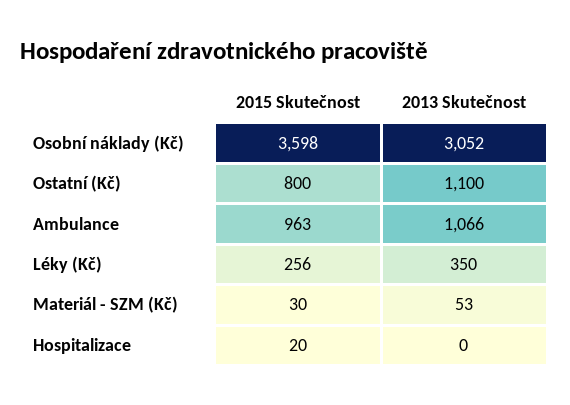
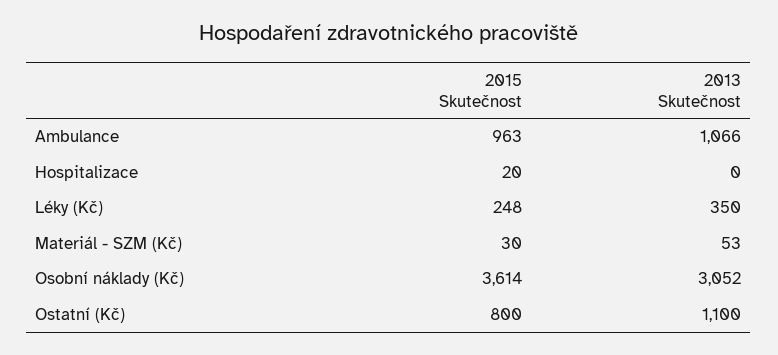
2015 Skutečnost, Osobní náklady (Kč): 3598 -> 3614
2015 Skutečnost, Léky (Kč): 256 -> 248

